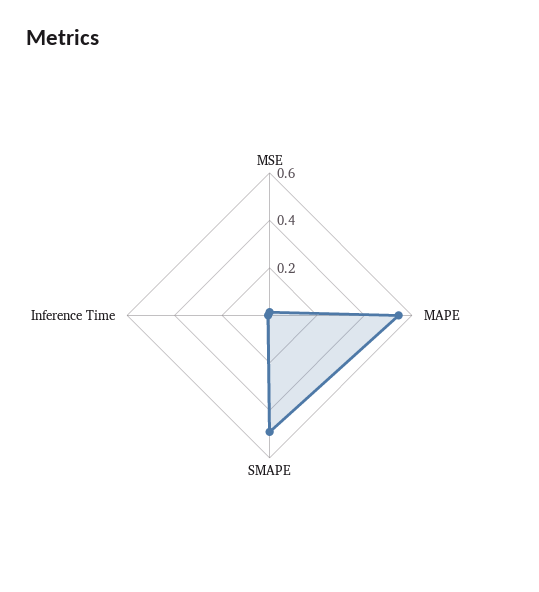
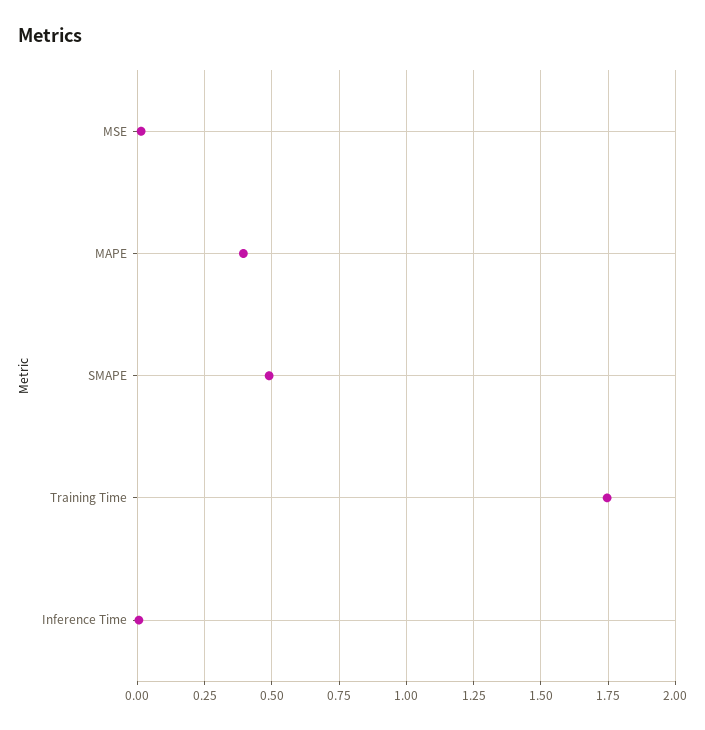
MAPE: 0.55 -> 0.4
Training Time: none -> 1.75

